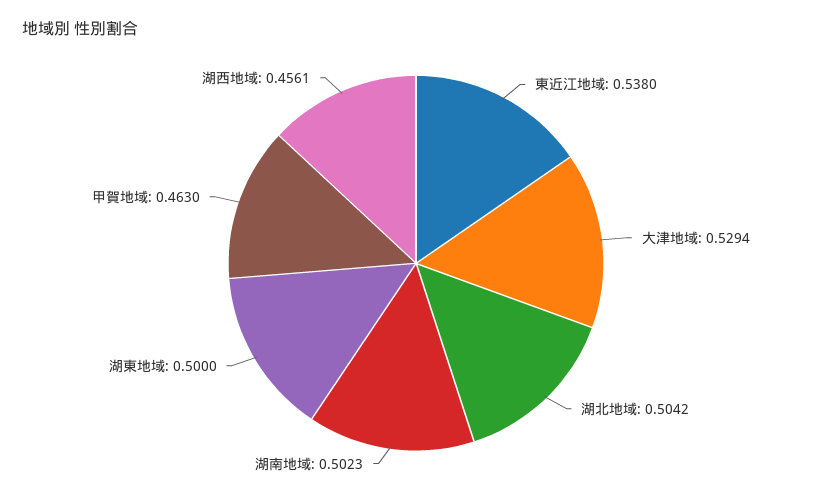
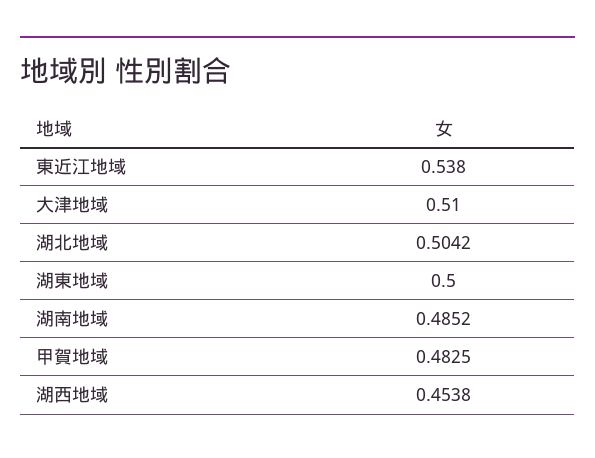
大津地域: 0.5294 -> 0.51
湖南地域: 0.5023 -> 0.4852
甲賀地域: 0.463 -> 0.4825
湖西地域: 0.4561 -> 0.4538

